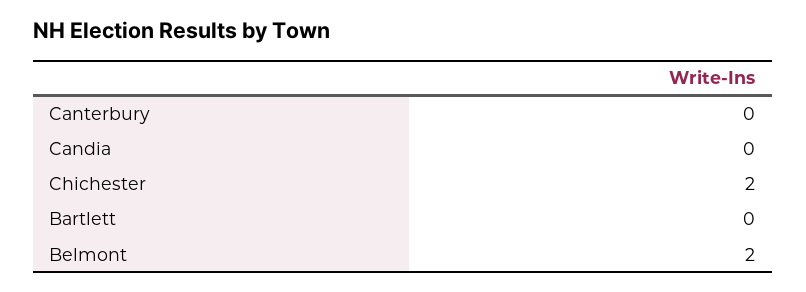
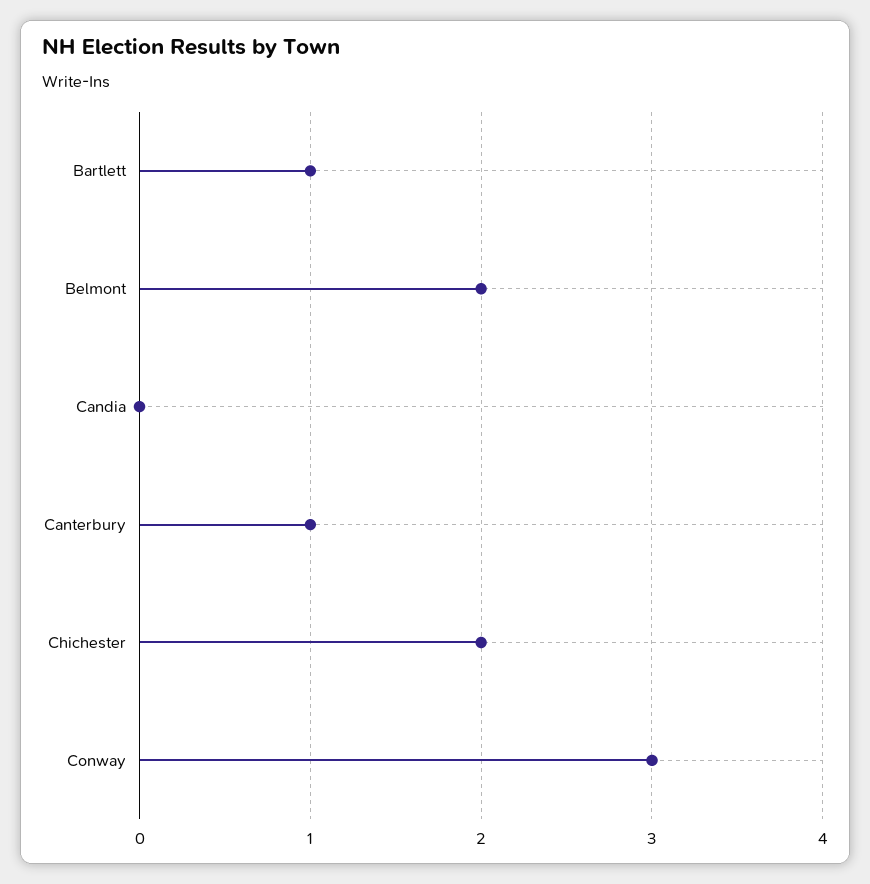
Canterbury: 0 -> 1
Bartlett: 0 -> 1
Conway: none -> 3

